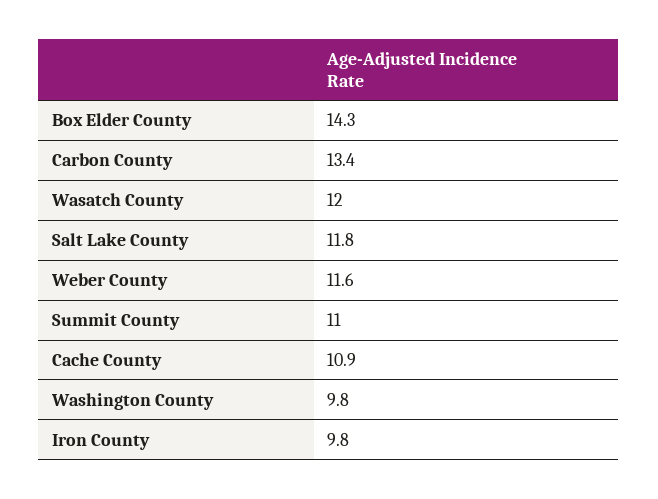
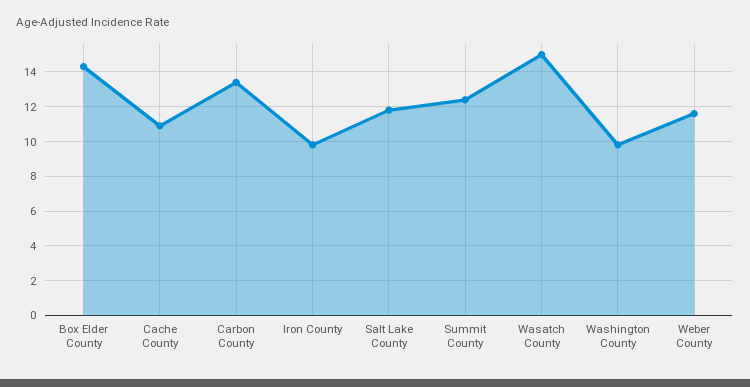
Wasatch County: 12 -> 15
Summit County: 11 -> 12.5

